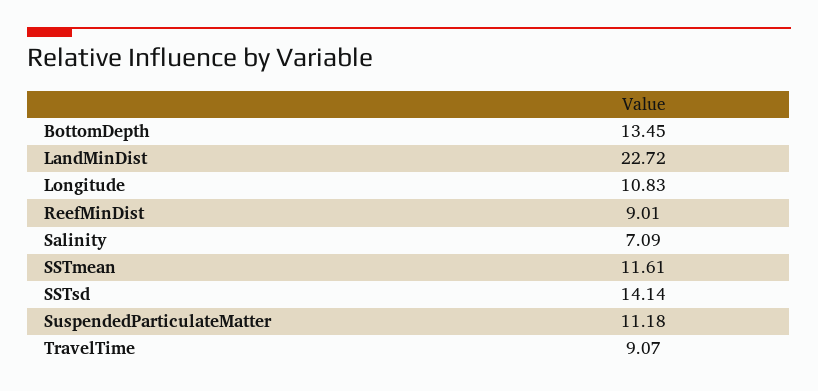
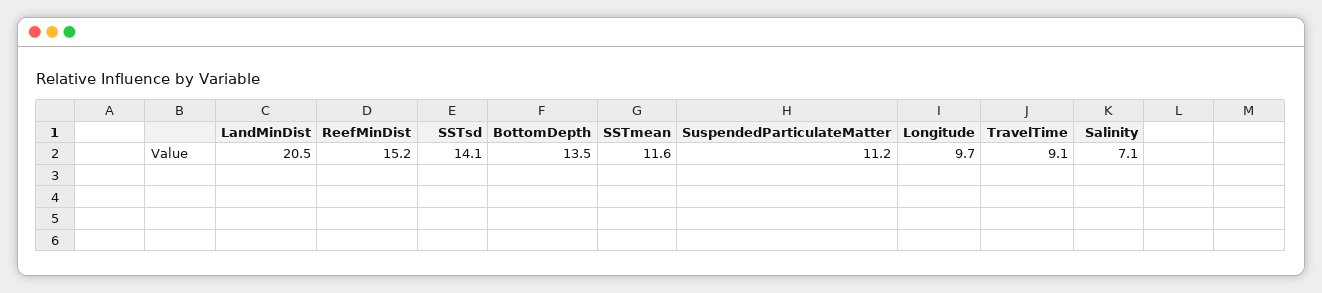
LandMinDist: 22.72 -> 20.5
Longitude: 10.83 -> 9.7
ReefMinDist: 9.01 -> 15.2

